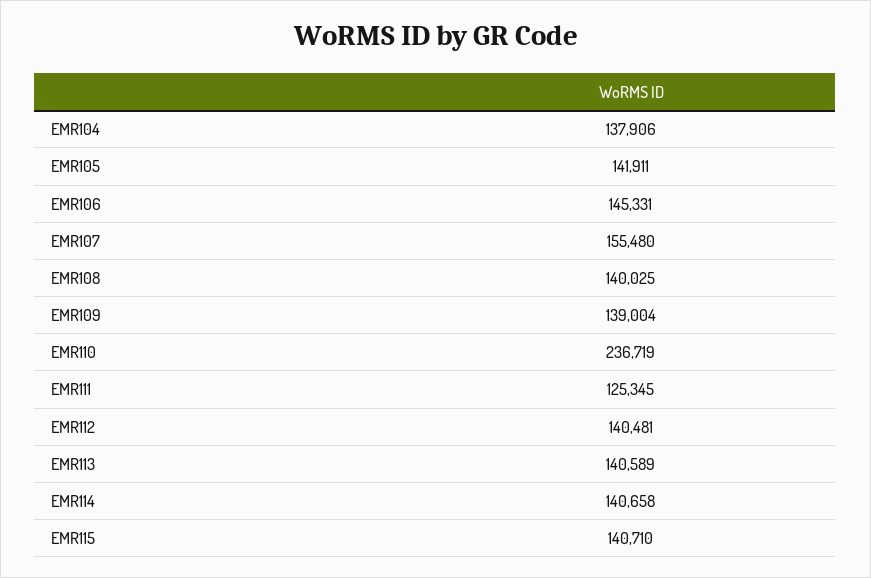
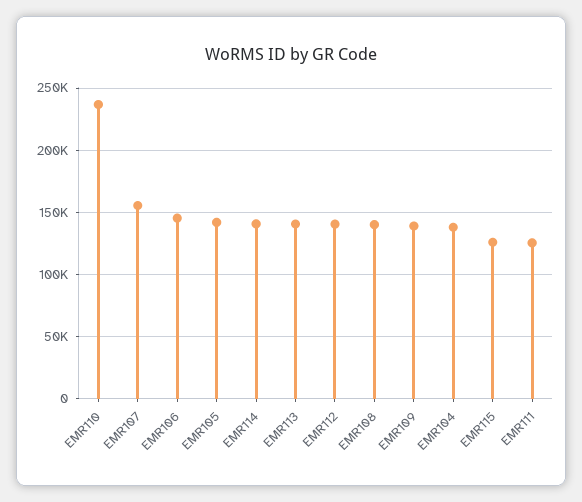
EMR115: 140710 -> 125000

